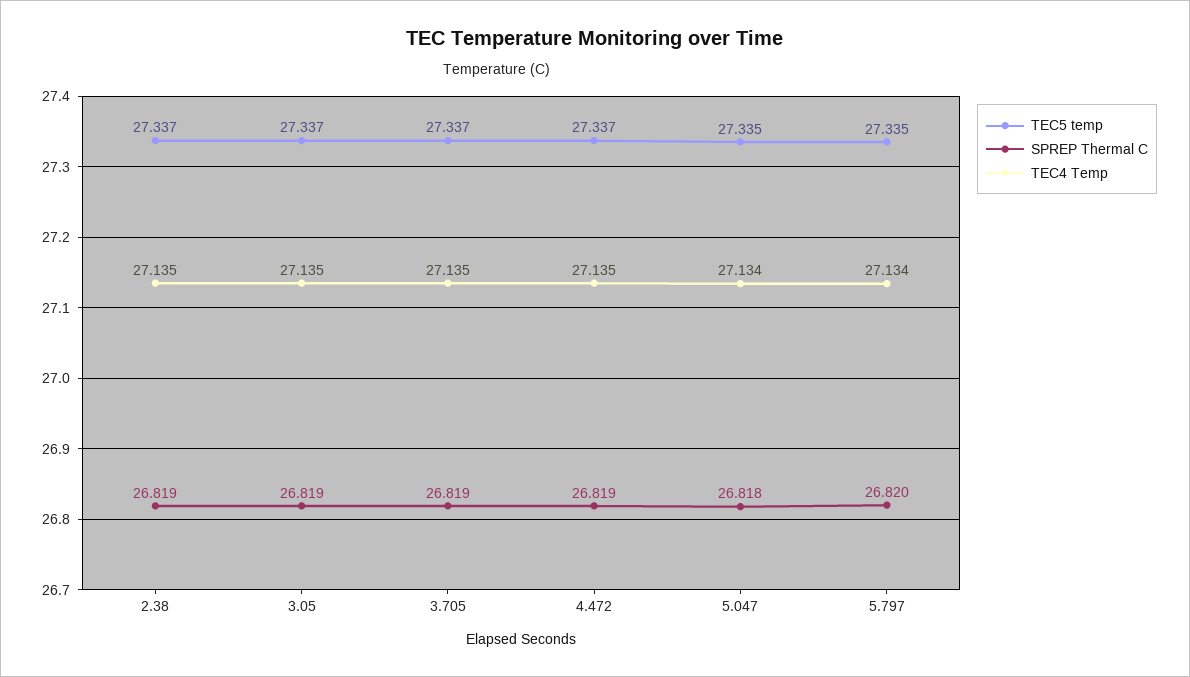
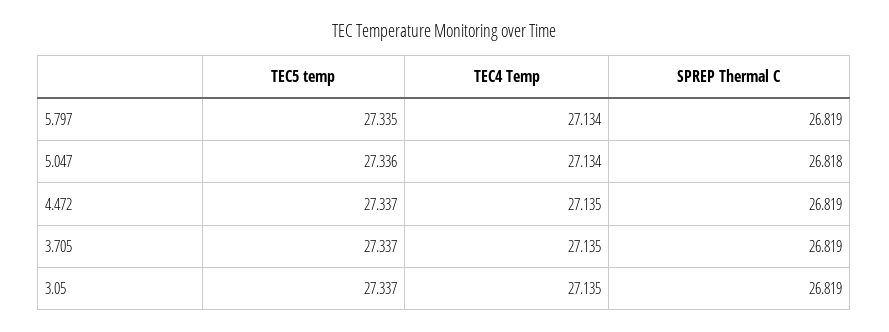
TEC5 temp, 2.38: 27.337 -> none
SPREP Thermal C, 2.38: 26.819 -> none
TEC4 Temp, 2.38: 27.135 -> none
TEC5 temp, 5.047: 27.335 -> 27.336
SPREP Thermal C, 5.797: 26.82 -> 26.819

